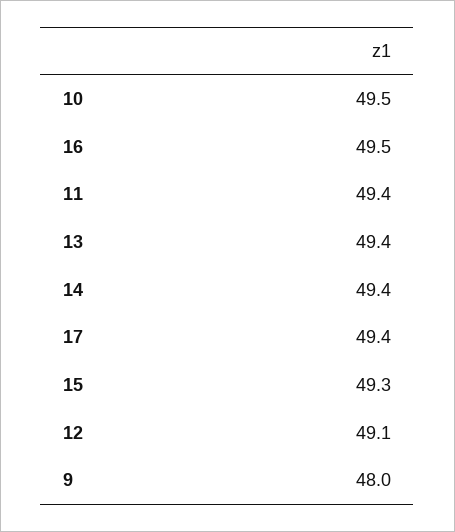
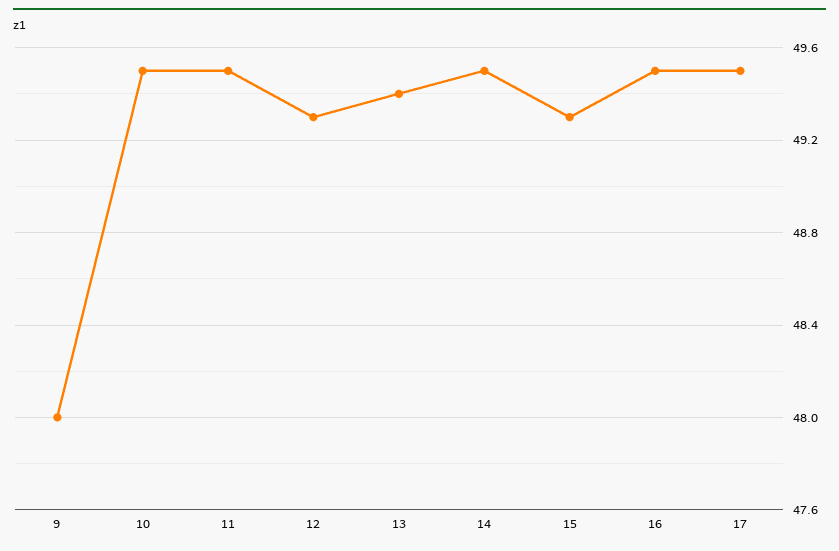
11: 49.4 -> 49.5
14: 49.4 -> 49.5
17: 49.4 -> 49.5
12: 49.1 -> 49.3

